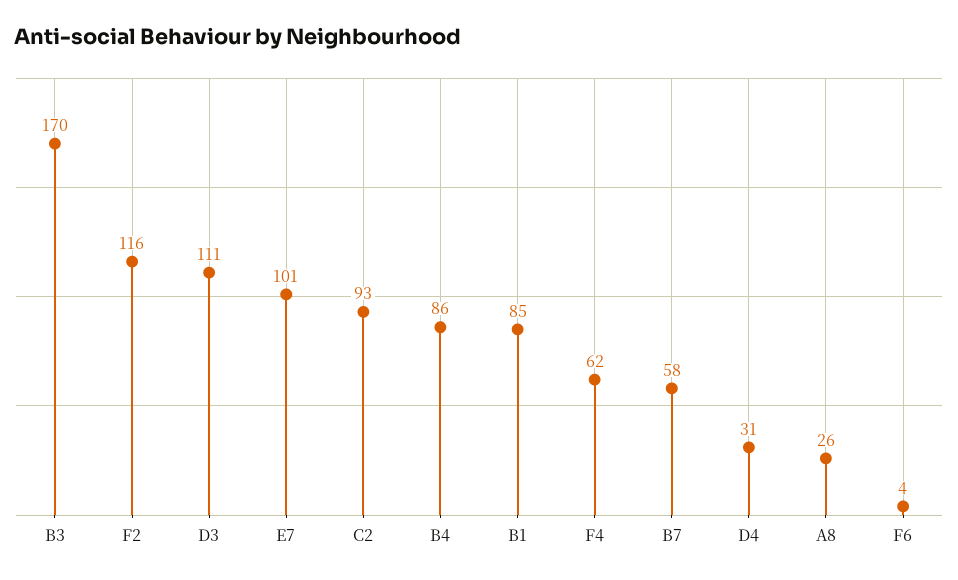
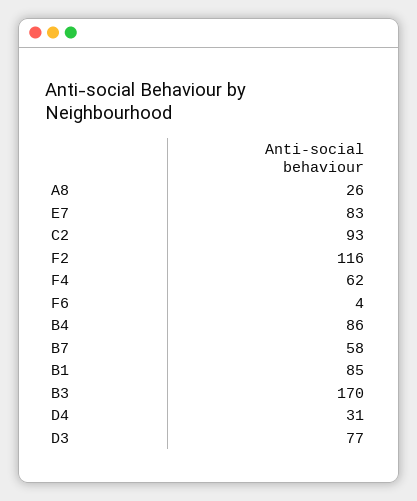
D3: 111 -> 77
E7: 101 -> 83

